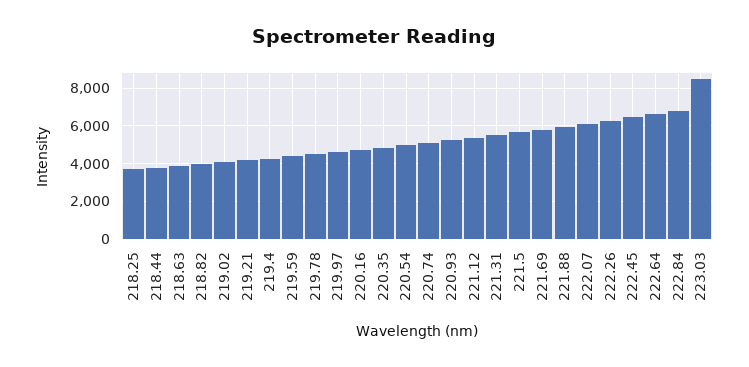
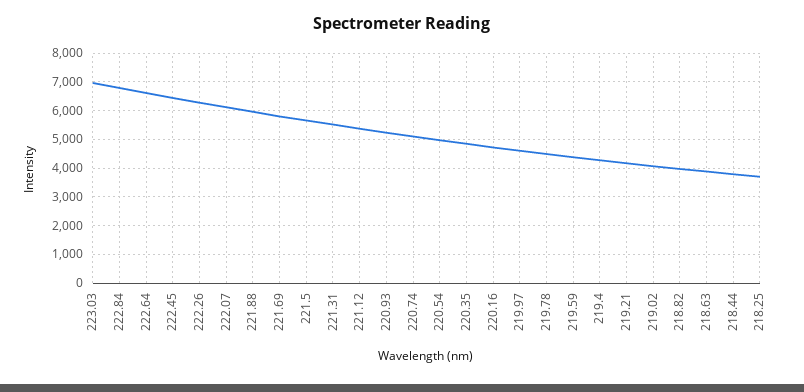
223.03: 8500 -> 7000

